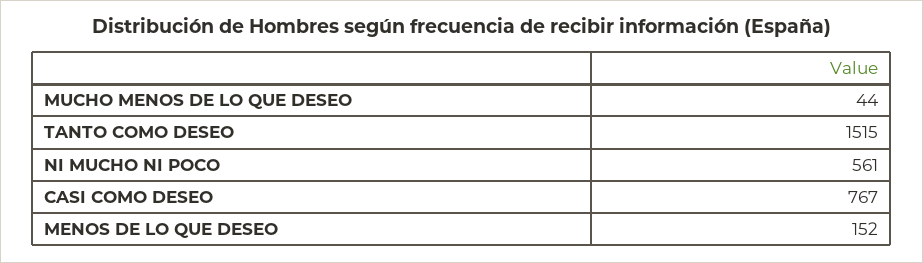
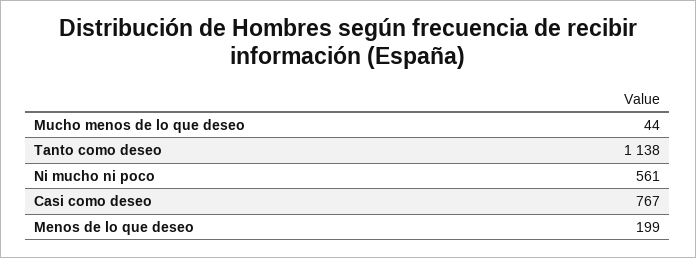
TANTO COMO DESEO: 1515 -> 1138
MENOS DE LO QUE DESEO: 152 -> 199

